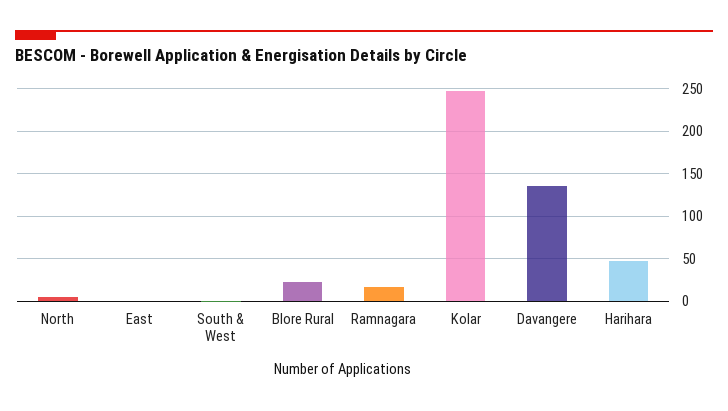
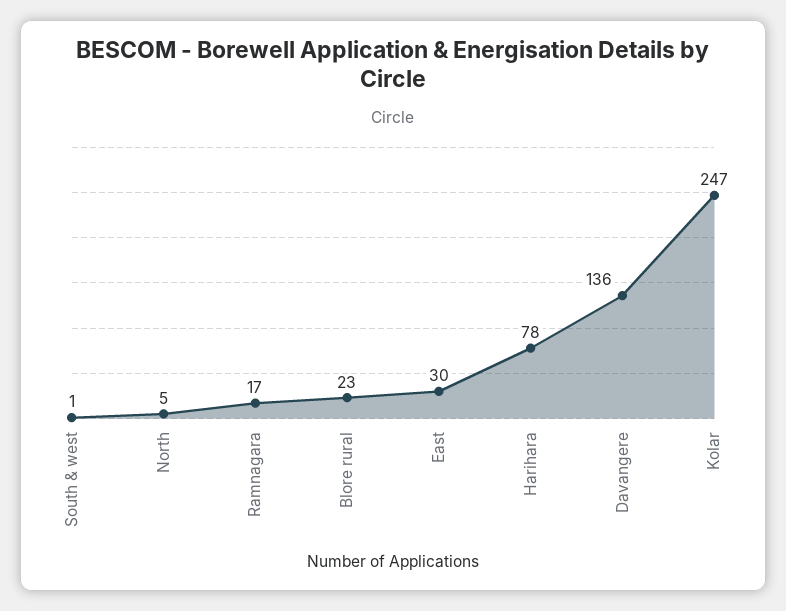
East: 0 -> 30
Harihara: 50 -> 78

